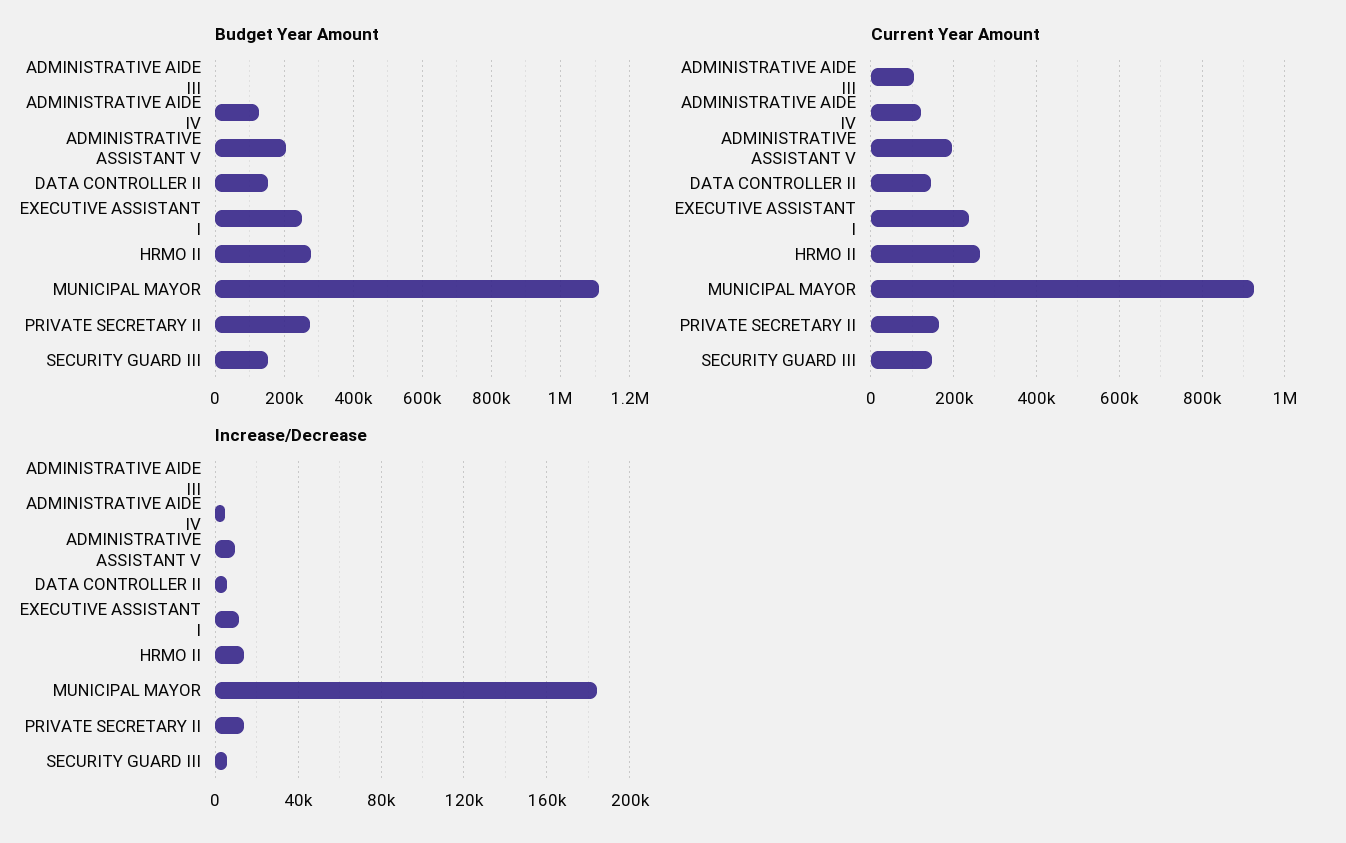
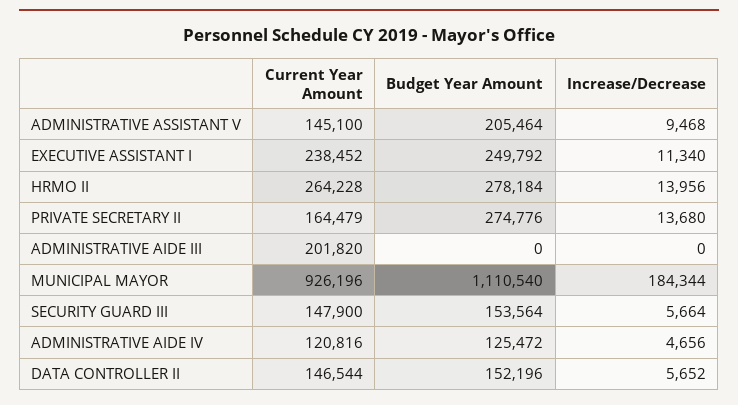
Current Year Amount, ADMINISTRATIVE AIDE III: 100000 -> 201820
Current Year Amount, ADMINISTRATIVE ASSISTANT V: 200000 -> 145100

